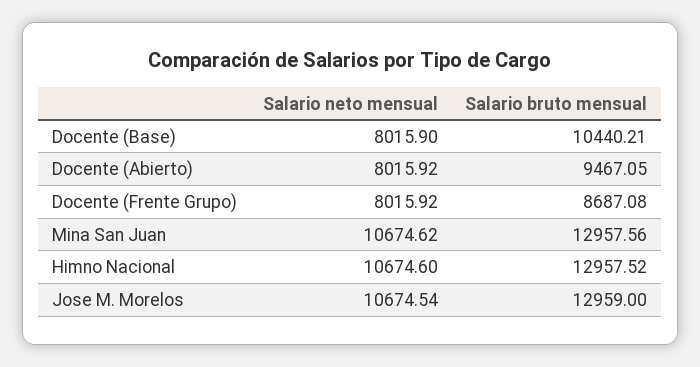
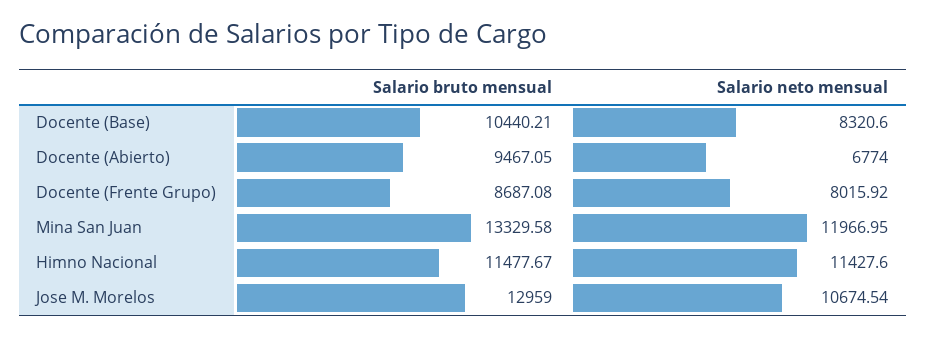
Salario neto mensual, Docente (Base): 8015.9 -> 8320.6
Salario neto mensual, Docente (Abierto): 8015.92 -> 6774
Salario neto mensual, Mina San Juan: 10674.62 -> 11966.95
Salario bruto mensual, Mina San Juan: 12957.56 -> 13329.58
Salario neto mensual, Himno Nacional: 10674.6 -> 11427.6
Salario bruto mensual, Himno Nacional: 12957.52 -> 11477.67

